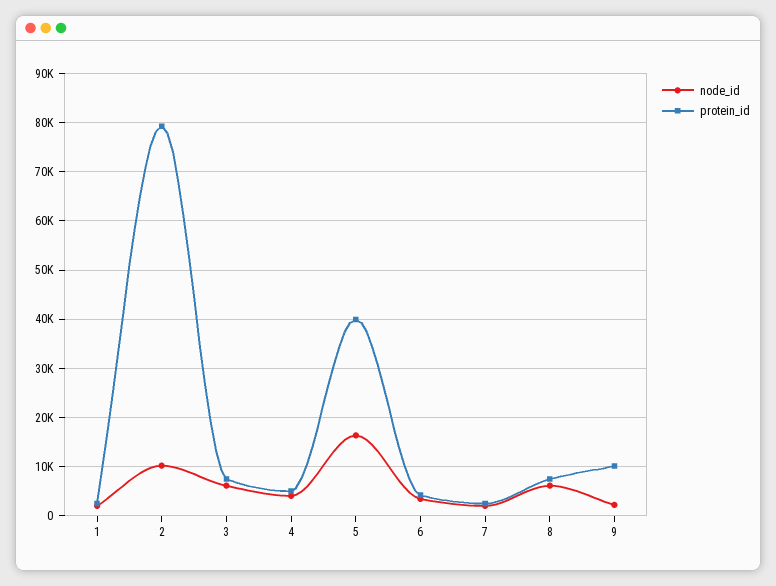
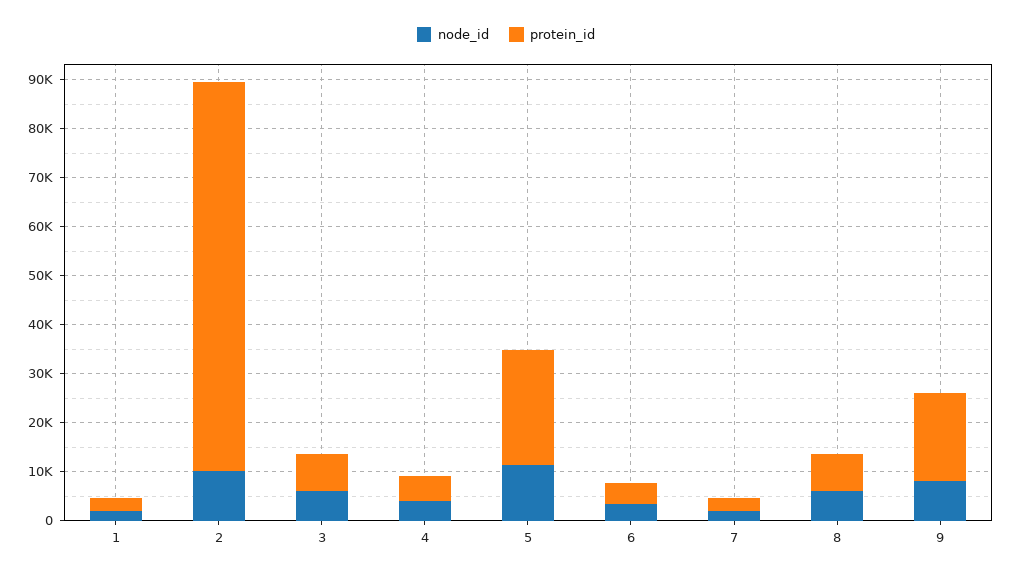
node_id, 5: 16000 -> 12000
protein_id, 5: 40000 -> 24000
node_id, 9: 2000 -> 8000
protein_id, 9: 10000 -> 18000

